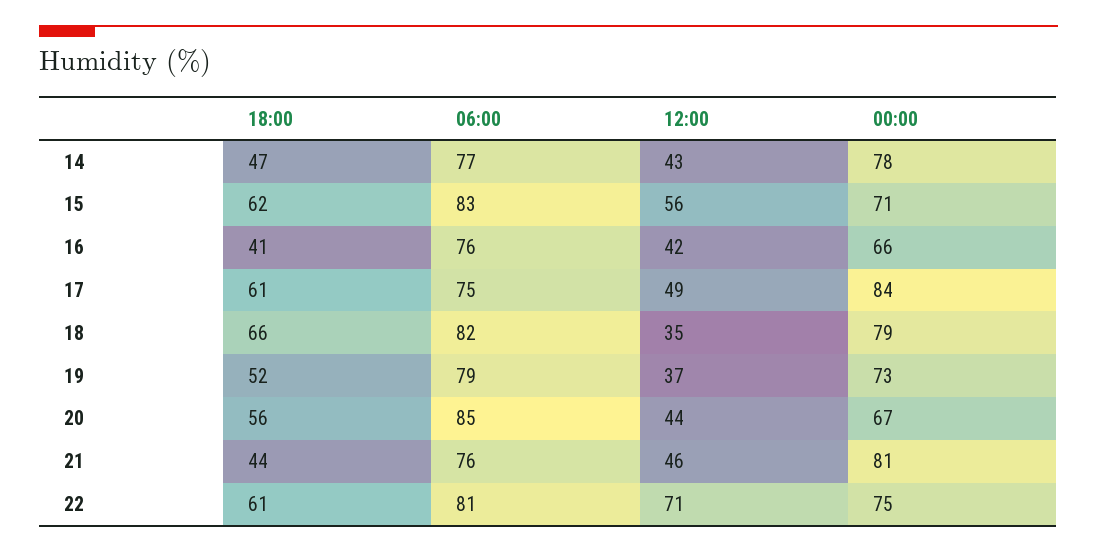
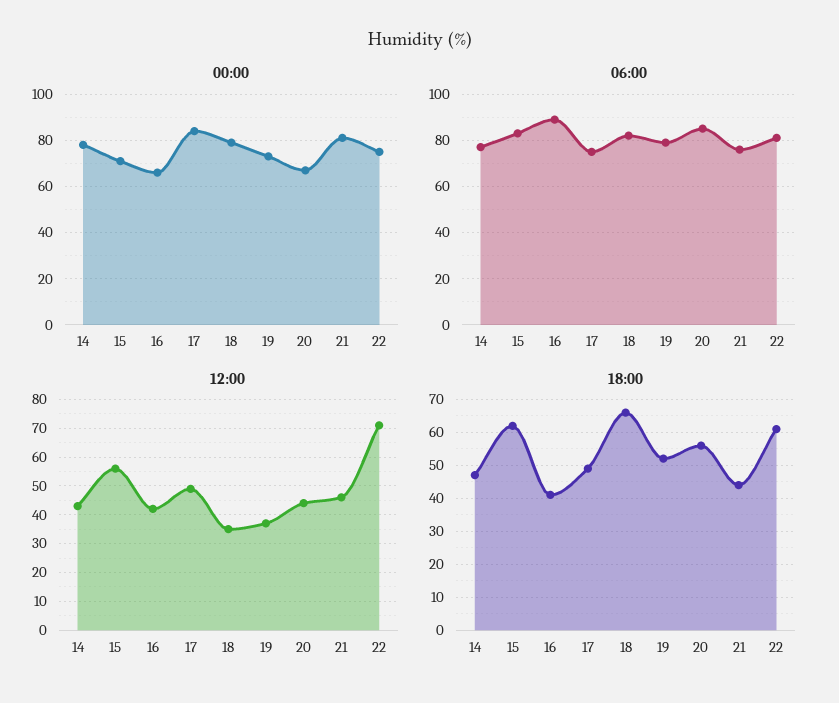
06:00, 16: 76 -> 90
18:00, 17: 61 -> 50

